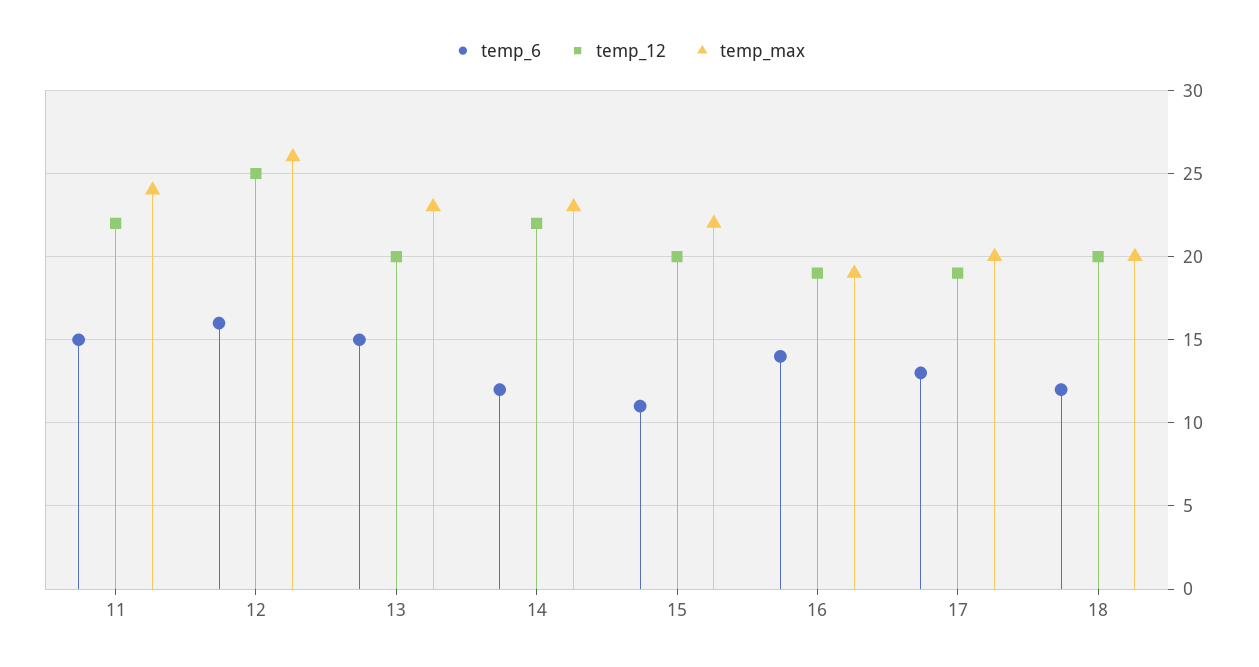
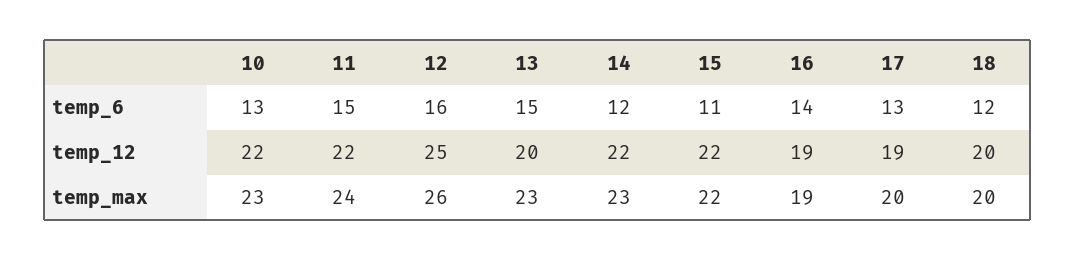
temp_12, 15: 20 -> 22
temp_6, 10: none -> 13
temp_12, 10: none -> 22
temp_max, 10: none -> 23

